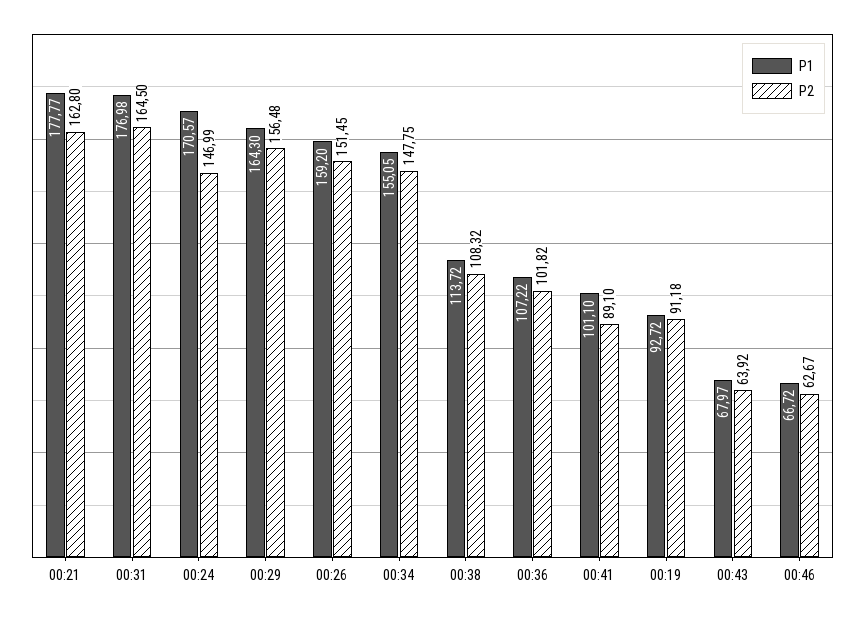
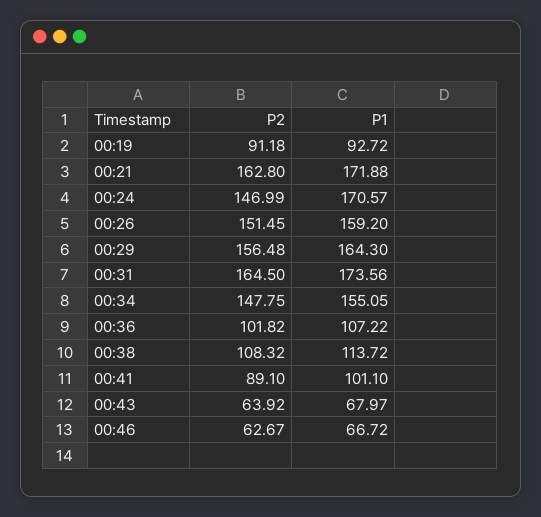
P1, 00:21: 177.77 -> 171.88
P1, 00:31: 176.98 -> 173.56

